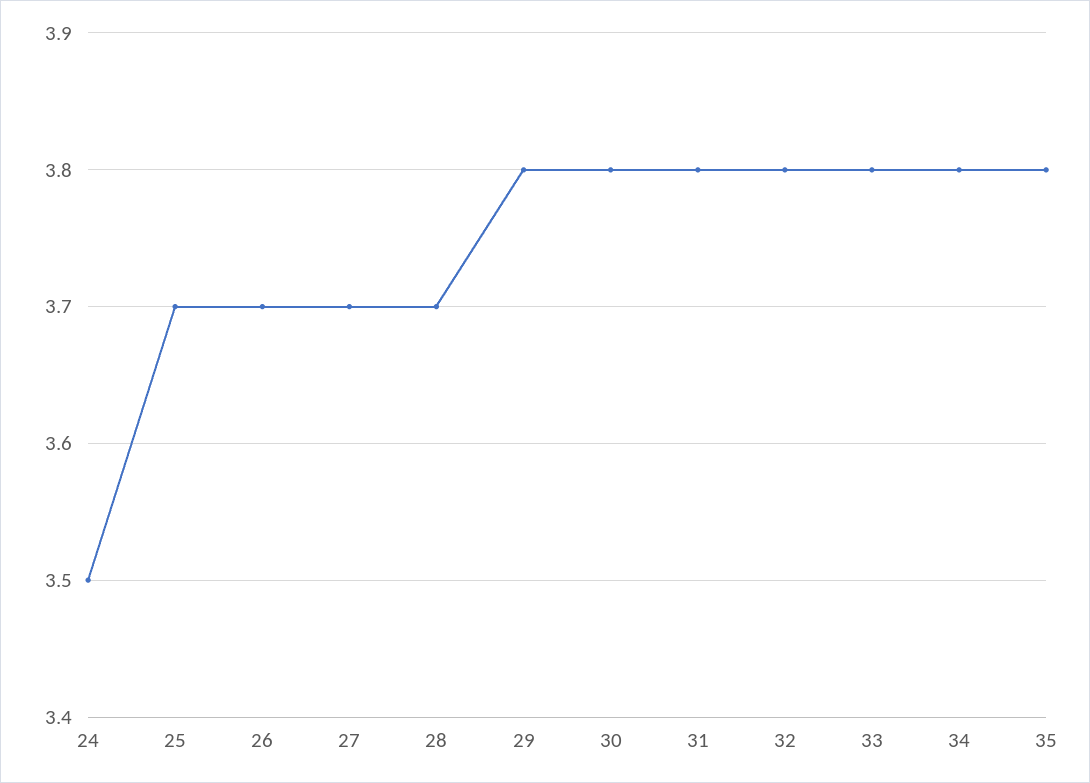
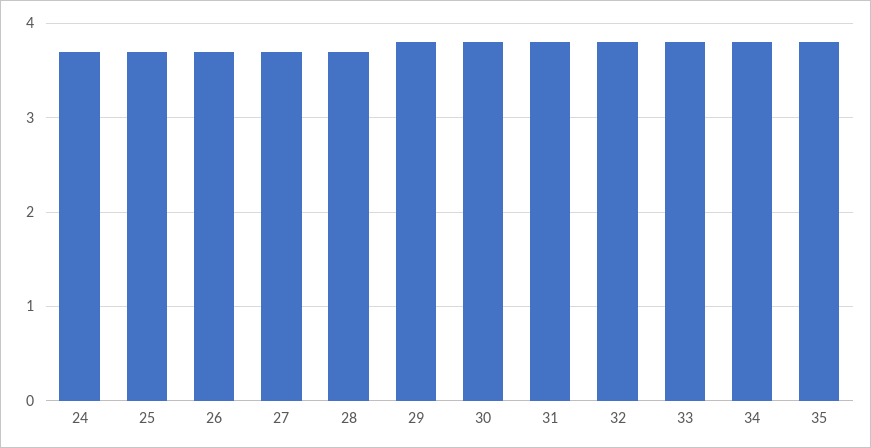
24: 3.5 -> 3.7

